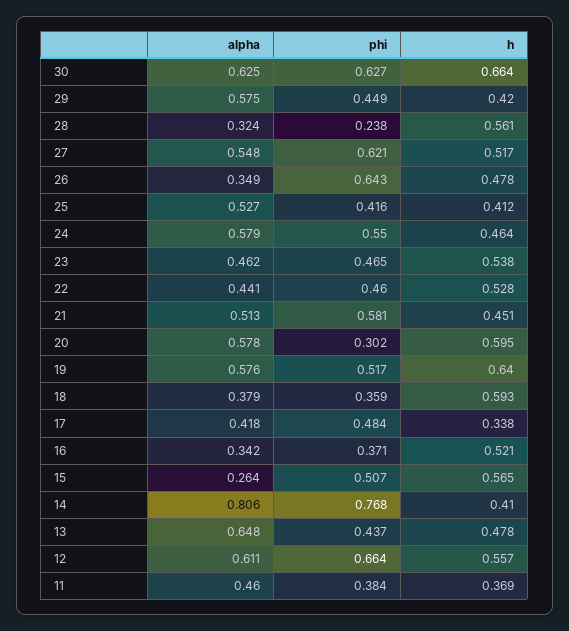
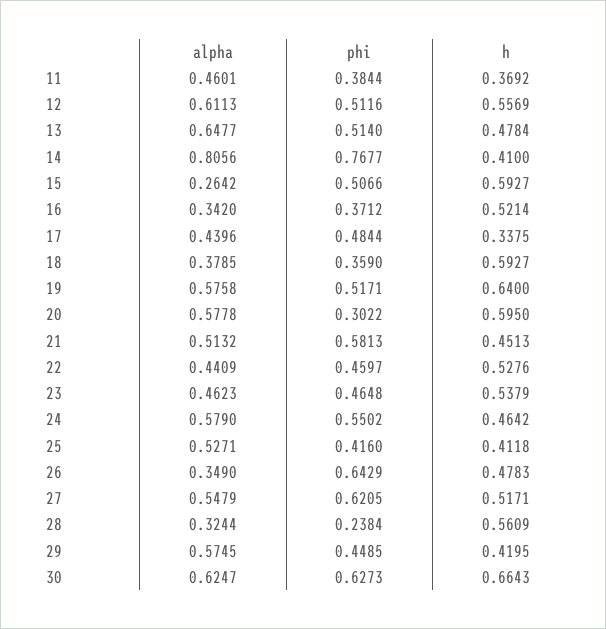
alpha, 17: 0.418 -> 0.4396
h, 15: 0.565 -> 0.5927
phi, 13: 0.437 -> 0.514
phi, 12: 0.664 -> 0.5116

